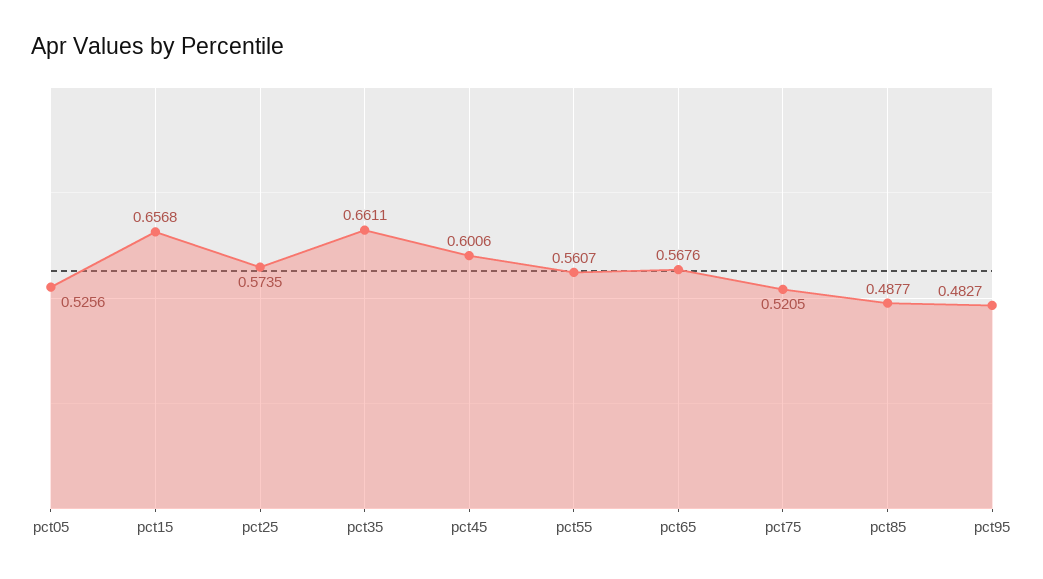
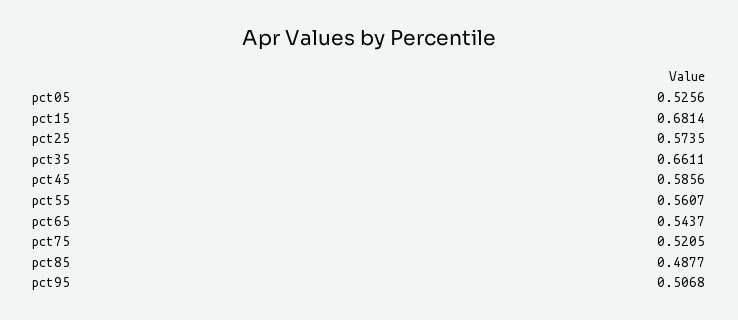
pct15: 0.6568 -> 0.6814
pct45: 0.6006 -> 0.5856
pct65: 0.5676 -> 0.5437
pct95: 0.4827 -> 0.5068

